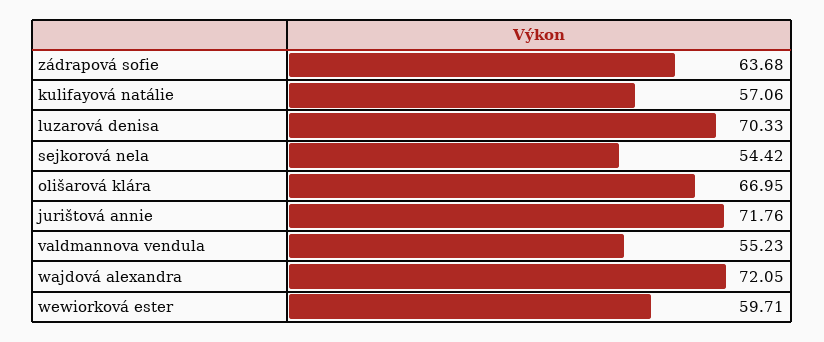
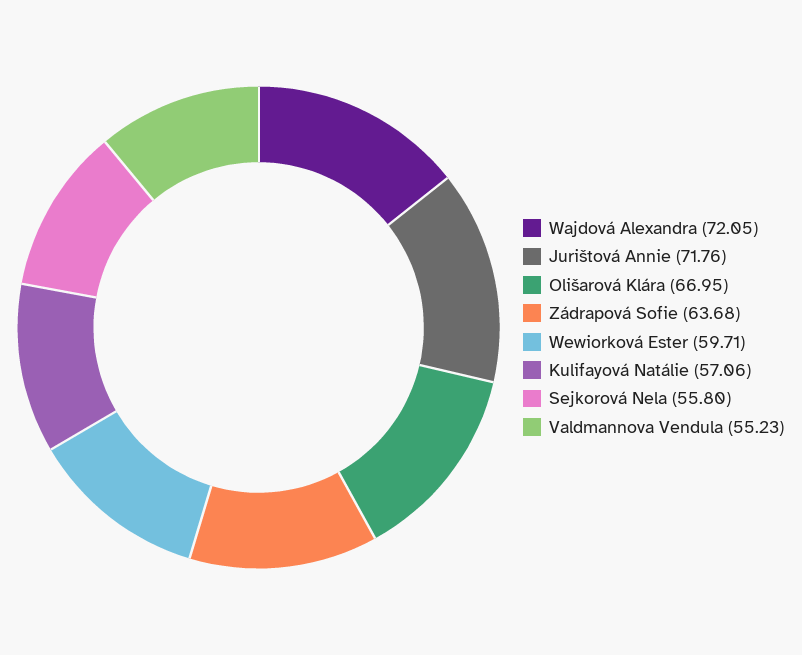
luzarová denisa: 70.33 -> none
sejkorová nela: 54.42 -> 55.8

